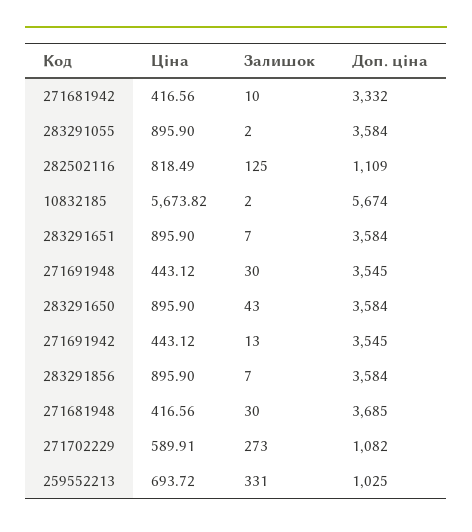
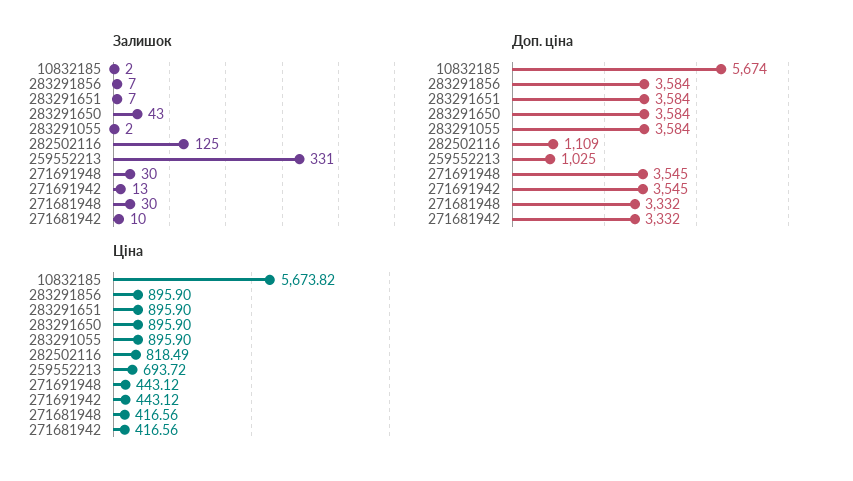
Доп. ціна, 271681948: 3685 -> 3332
Ціна, 271702229: 589.91 -> none
Залишок, 271702229: 273 -> none
Доп. ціна, 271702229: 1082 -> none

